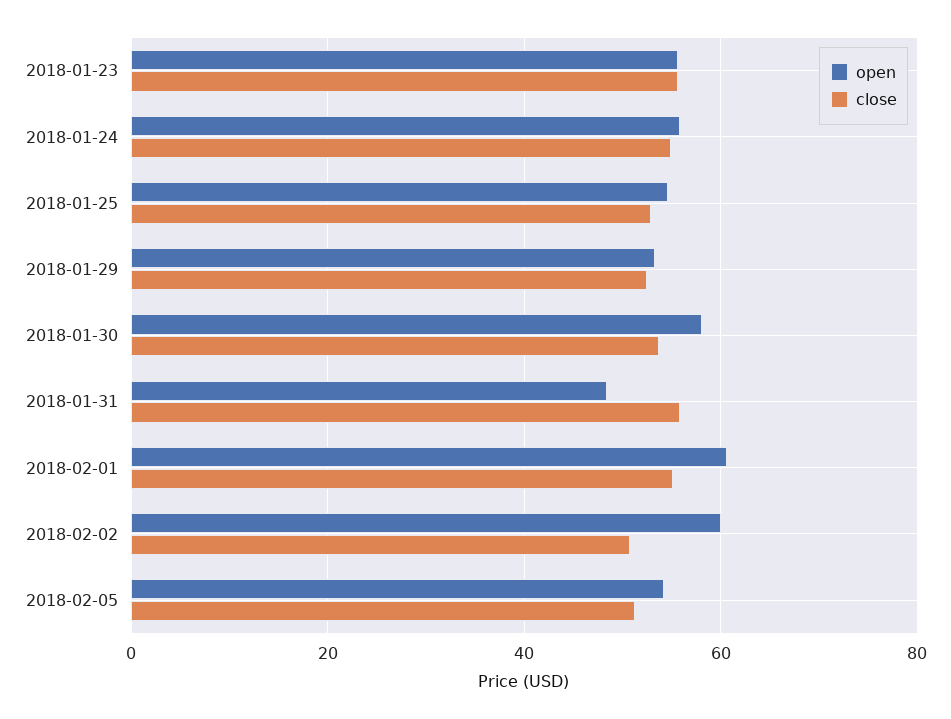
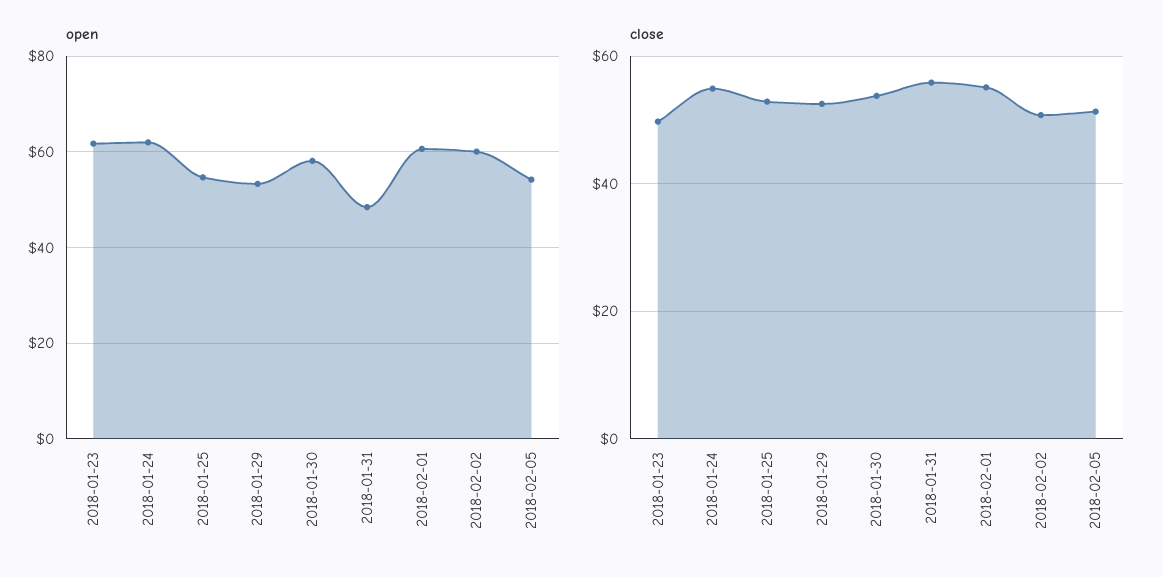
open, 2018-01-23: 56 -> 62
close, 2018-01-23: 56 -> 50
open, 2018-01-24: 56 -> 62

